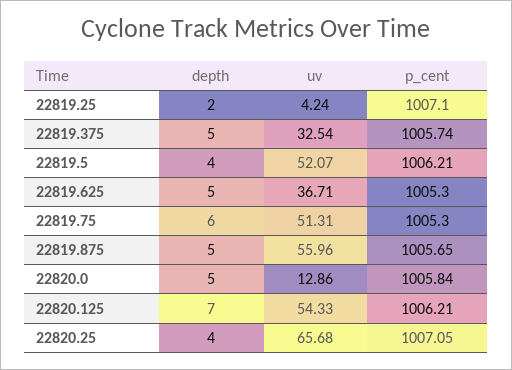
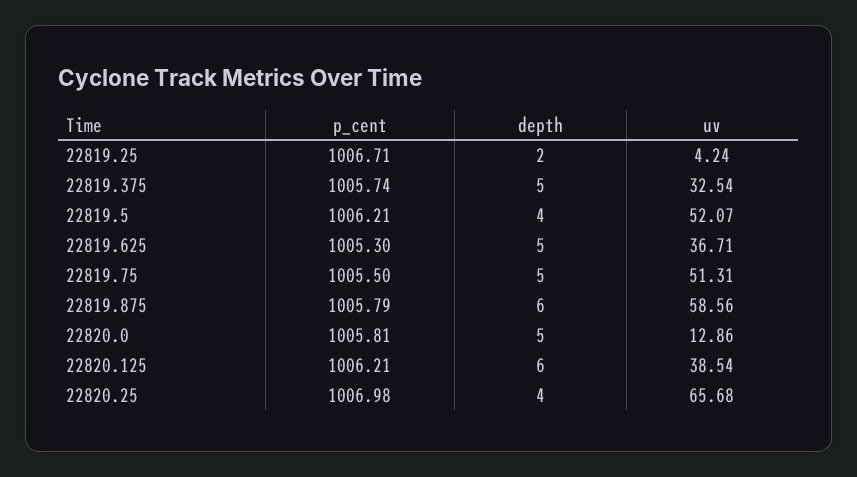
p_cent, 22819.25: 1007.1 -> 1006.71
depth, 22819.75: 6 -> 5
p_cent, 22819.75: 1005.3 -> 1005.5
depth, 22819.875: 5 -> 6
uv, 22819.875: 55.96 -> 58.56
p_cent, 22819.875: 1005.65 -> 1005.79
p_cent, 22820.0: 1005.84 -> 1005.81
depth, 22820.125: 7 -> 6
uv, 22820.125: 54.33 -> 38.54
p_cent, 22820.25: 1007.05 -> 1006.98

